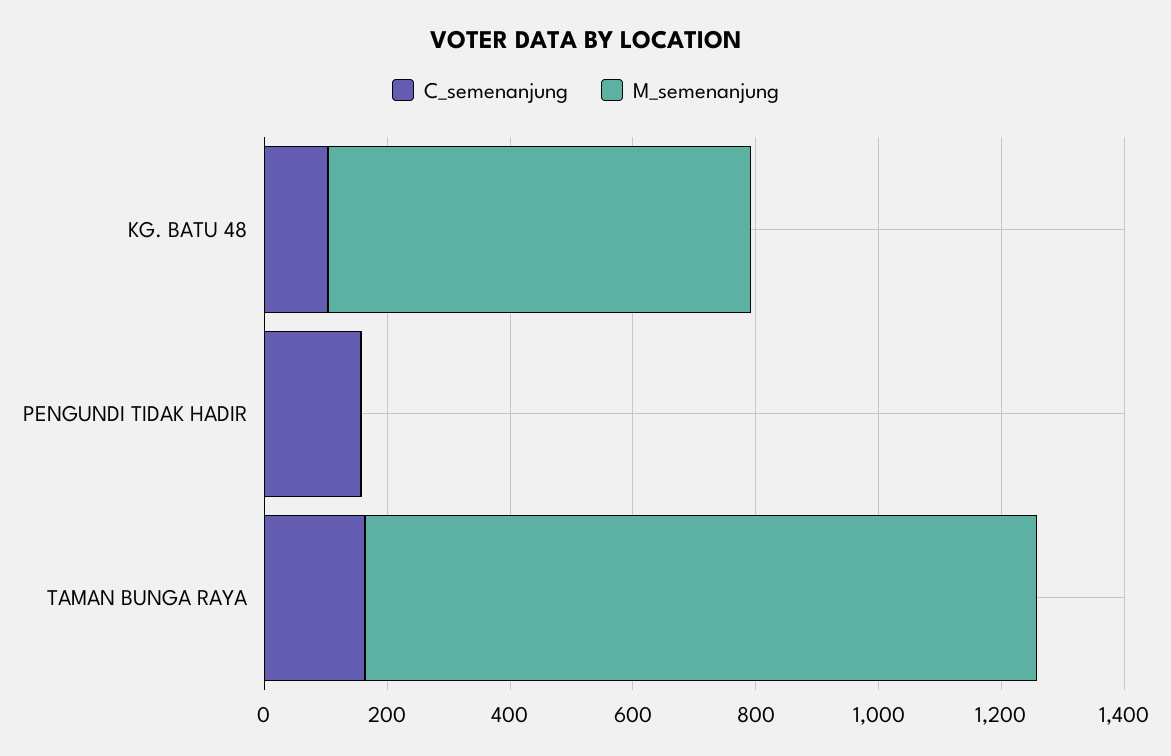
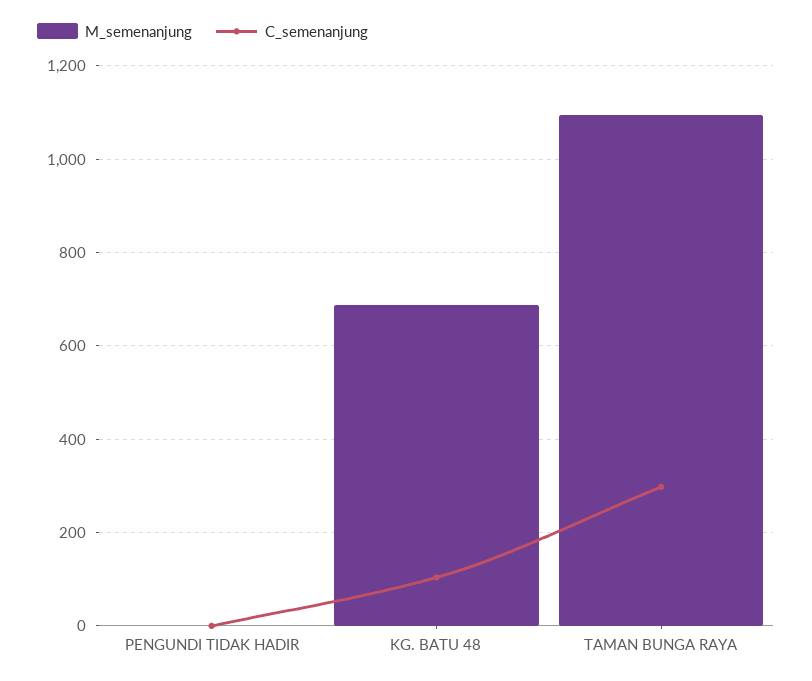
C_semenanjung, PENGUNDI TIDAK HADIR: 150 -> 0
C_semenanjung, TAMAN BUNGA RAYA: 150 -> 300

